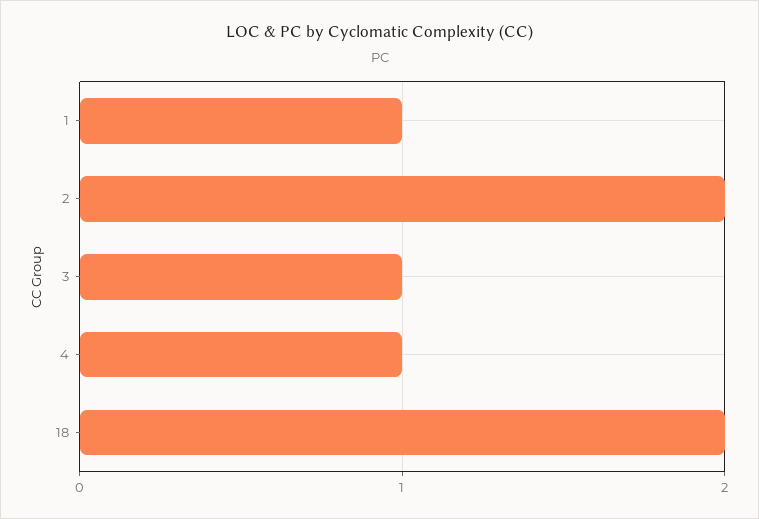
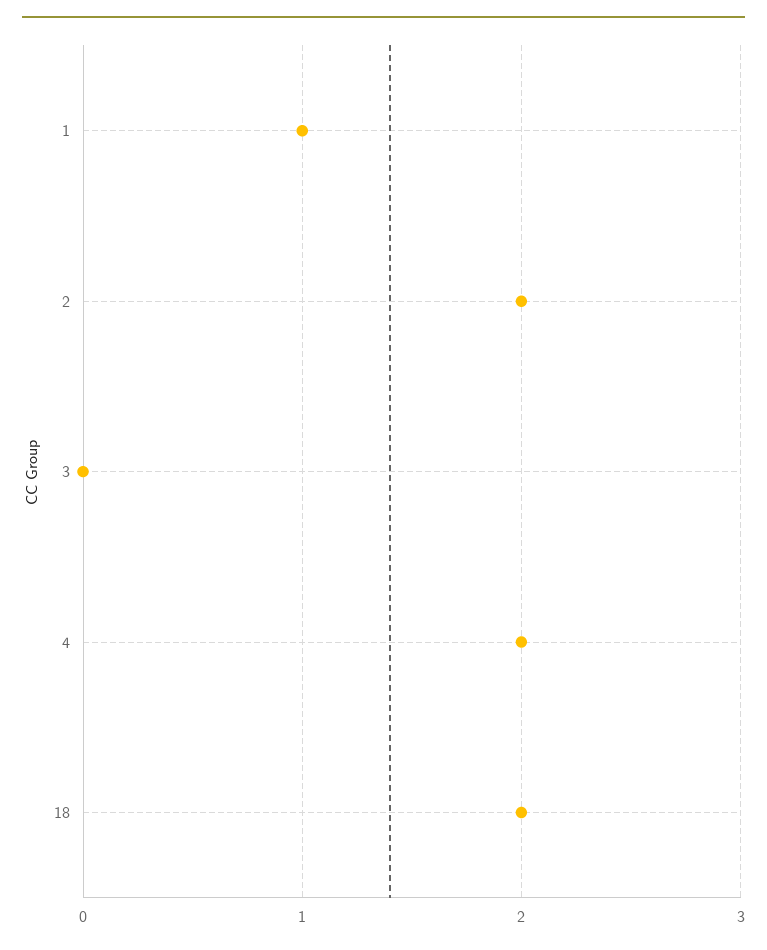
3: 1 -> 0
4: 1 -> 2

